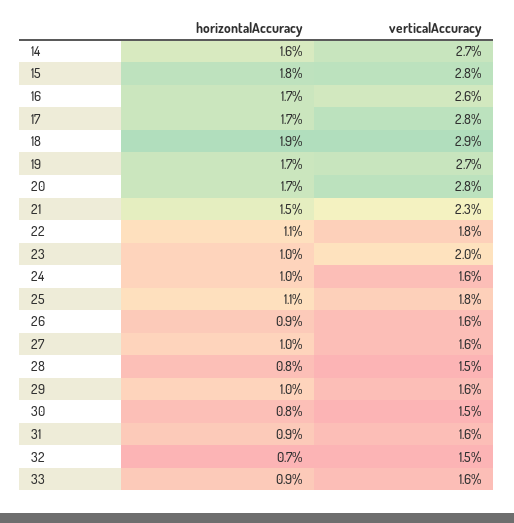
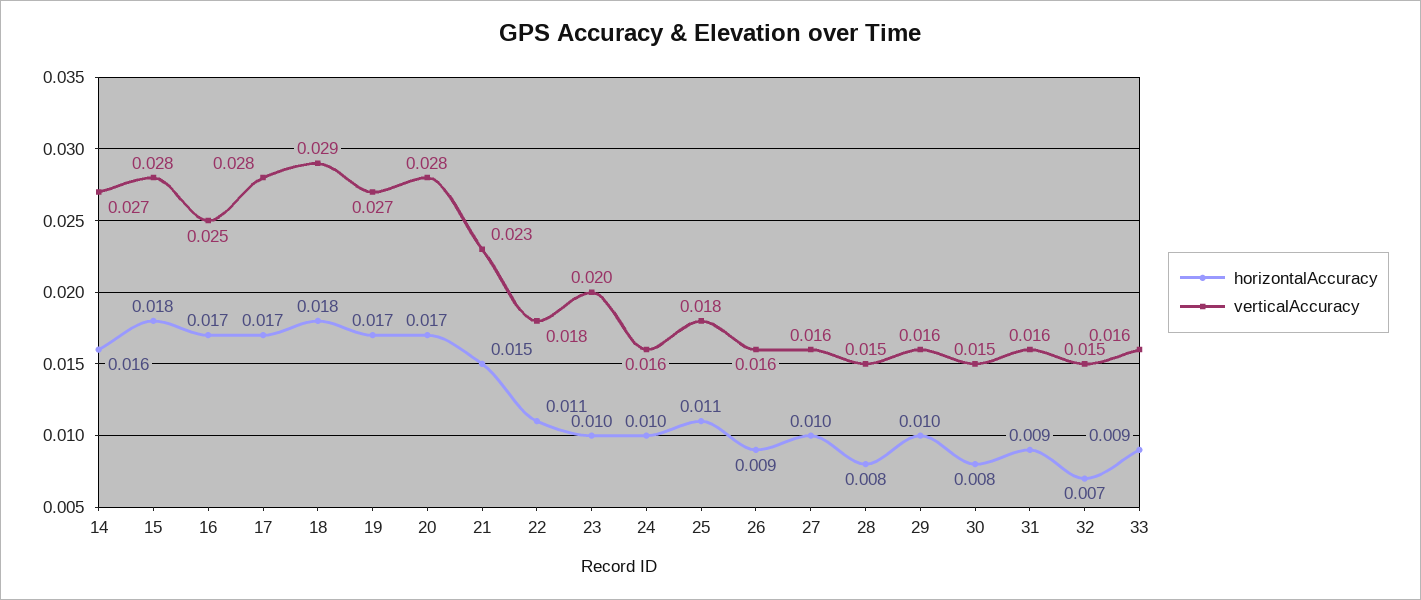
verticalAccuracy, 16: 0.026 -> 0.025
horizontalAccuracy, 18: 0.019 -> 0.018

